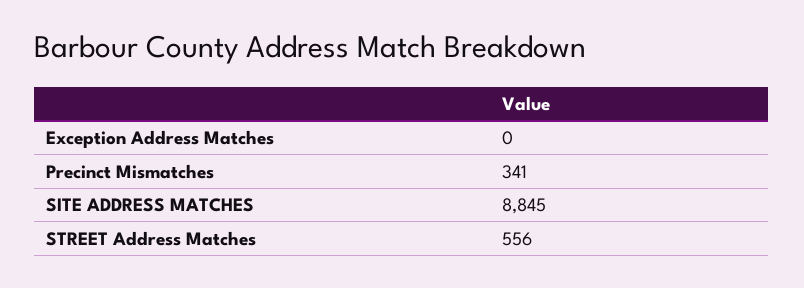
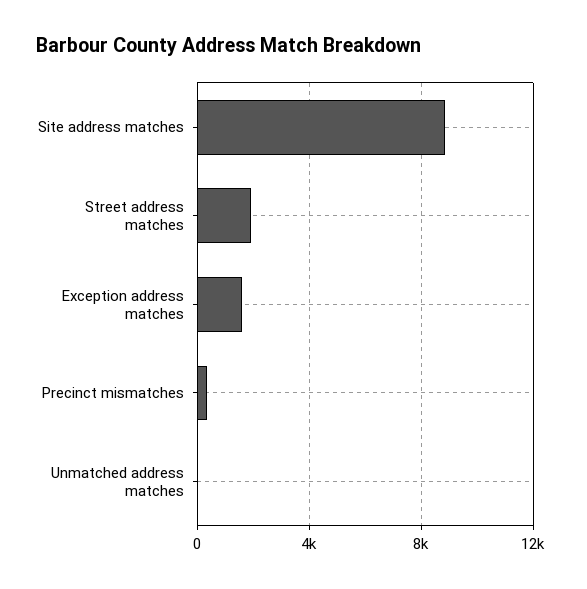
Exception Address Matches: 0 -> 1500
STREET Address Matches: 556 -> 2000
Unmatched address matches: none -> 0

